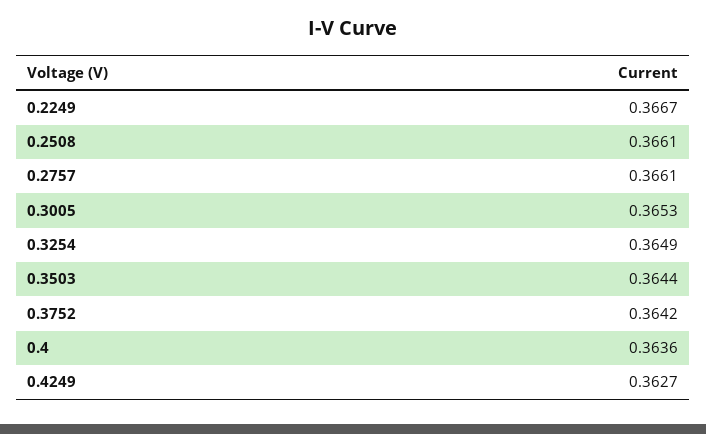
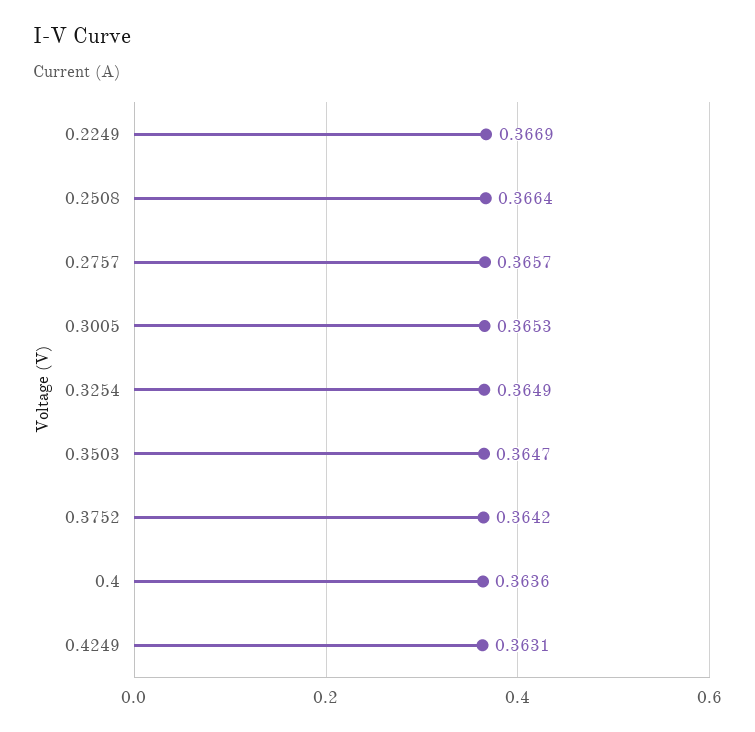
0.2249: 0.3667 -> 0.3669
0.2508: 0.3661 -> 0.3664
0.2757: 0.3661 -> 0.3657
0.3503: 0.3644 -> 0.3647
0.4249: 0.3627 -> 0.3631

